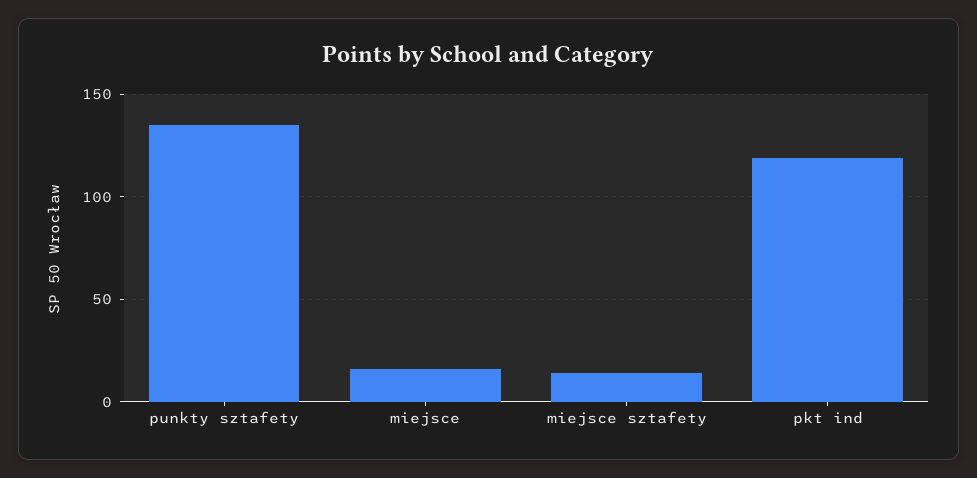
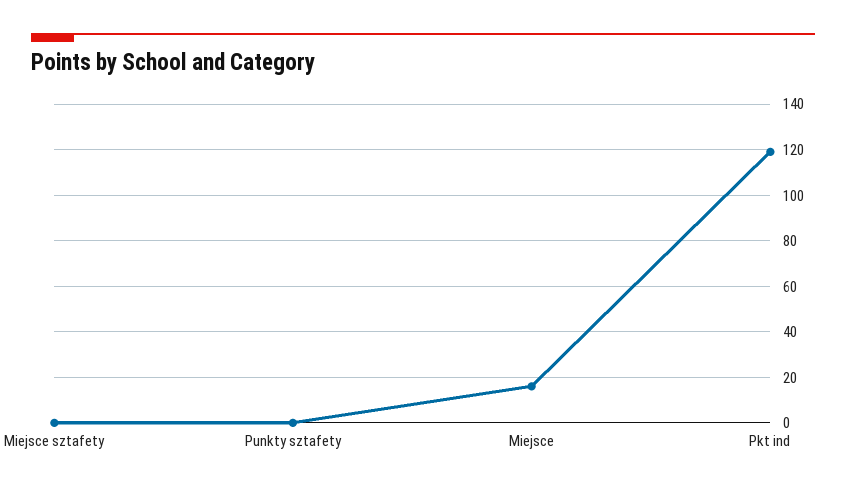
punkty sztafety: 135 -> 0
miejsce sztafety: 15 -> 0

